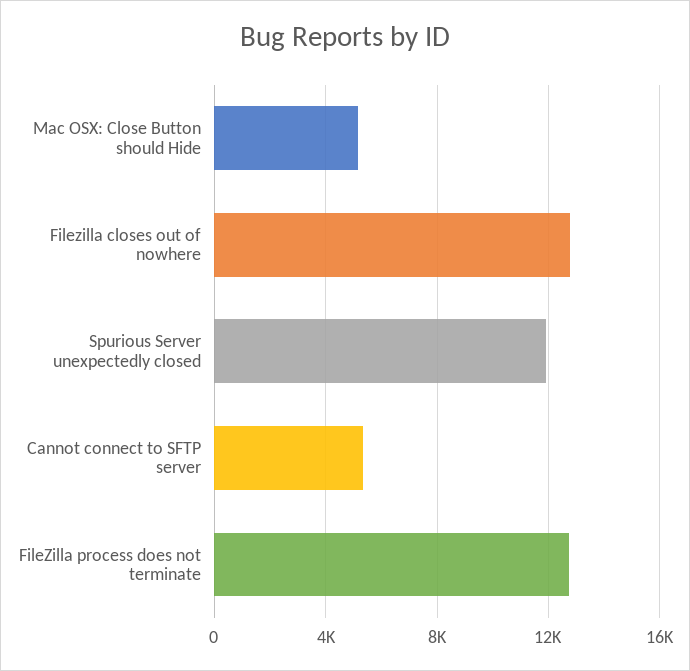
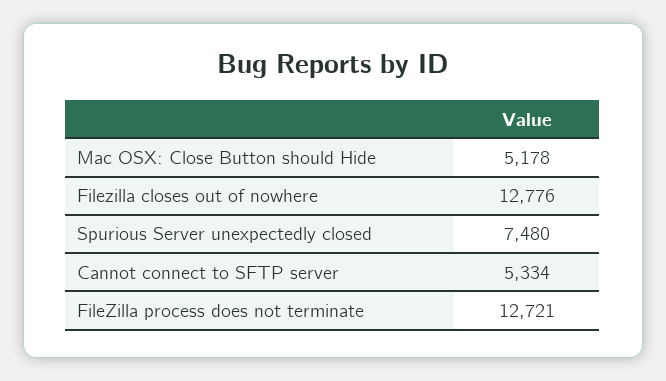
Spurious Server unexpectedly closed: 12000 -> 7480

